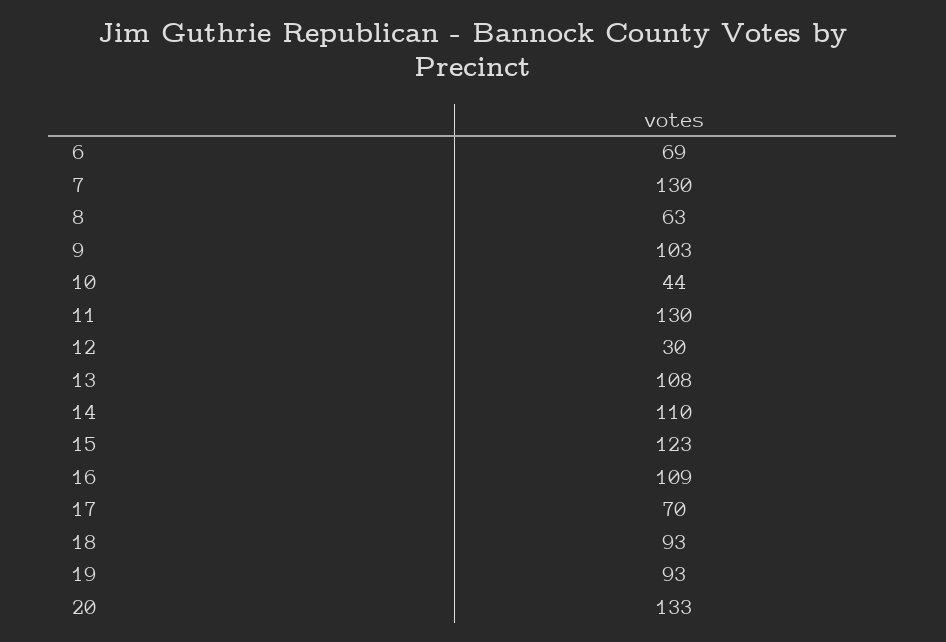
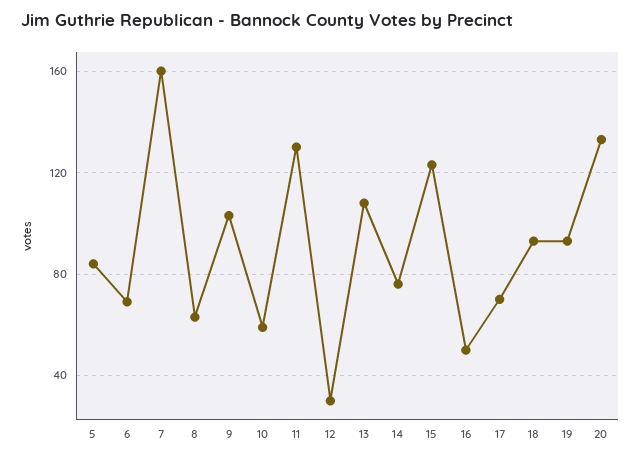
7: 130 -> 160
10: 44 -> 60
14: 110 -> 75
16: 109 -> 50
5: none -> 85

